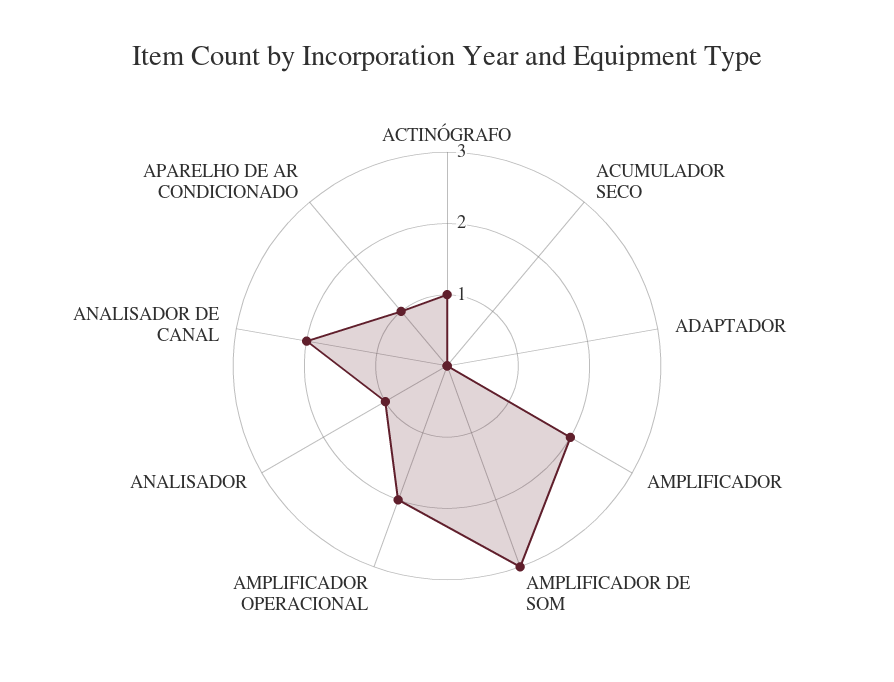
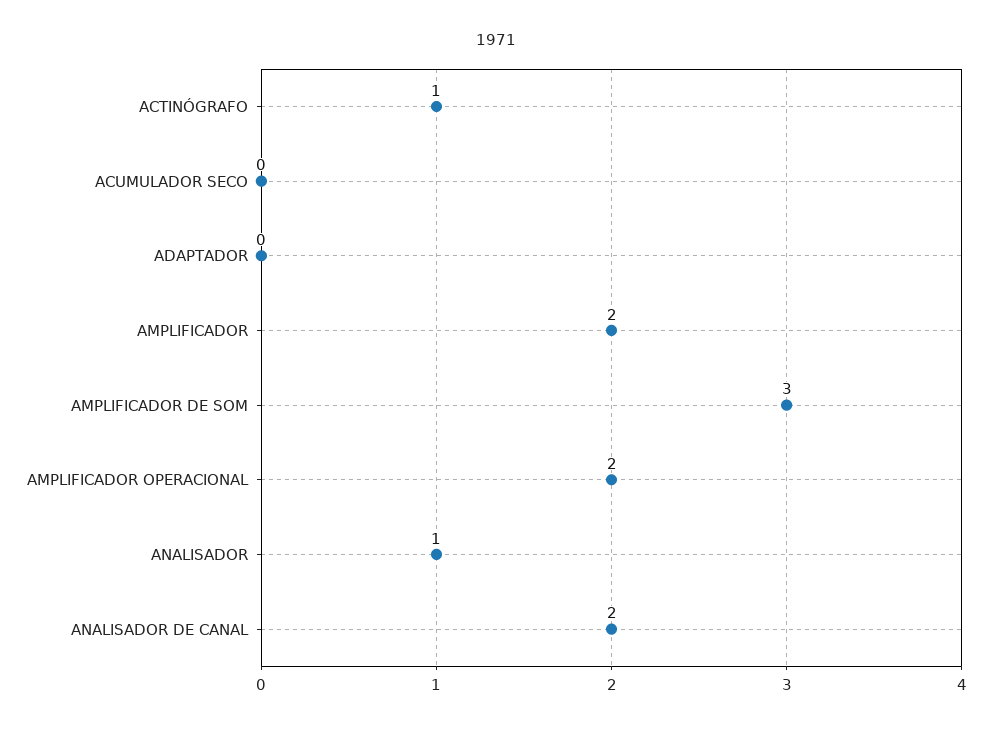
APARELHO DE AR CONDICIONADO: 1 -> none

